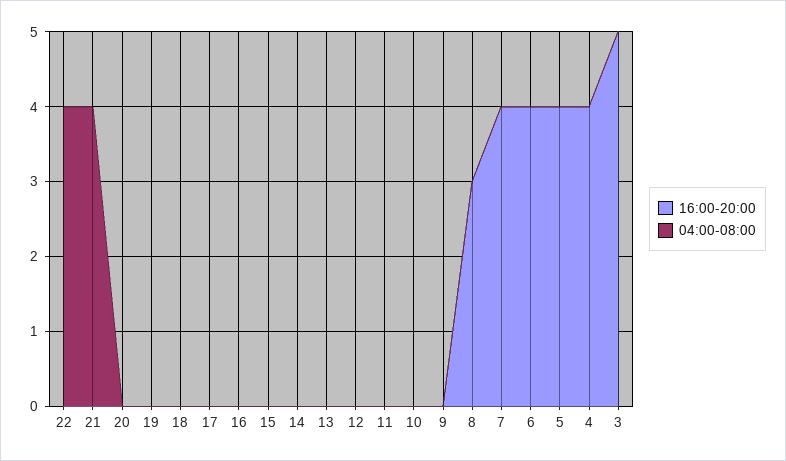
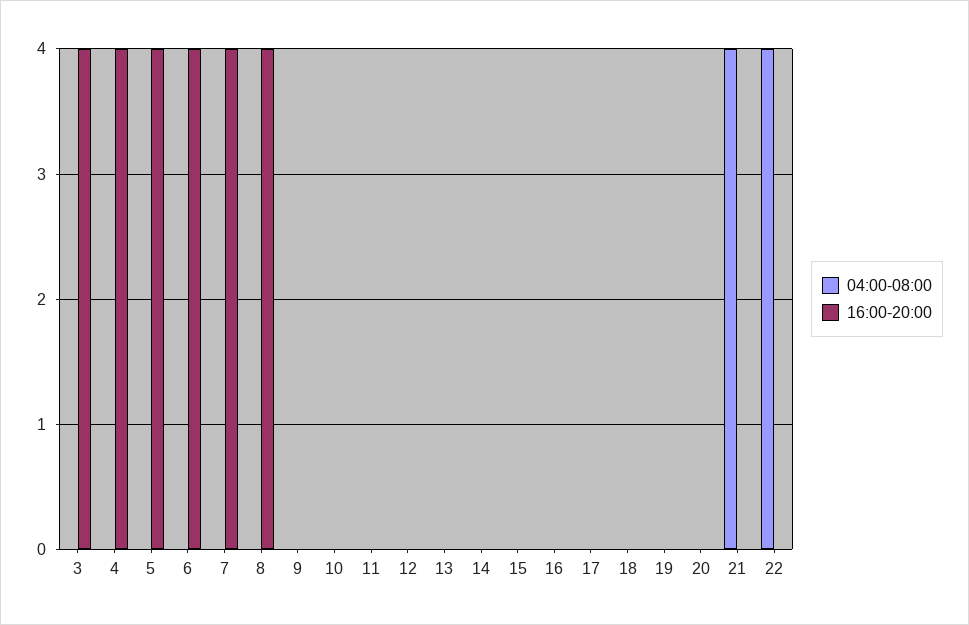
16:00-20:00, 8: 3 -> 4
16:00-20:00, 3: 5 -> 4

